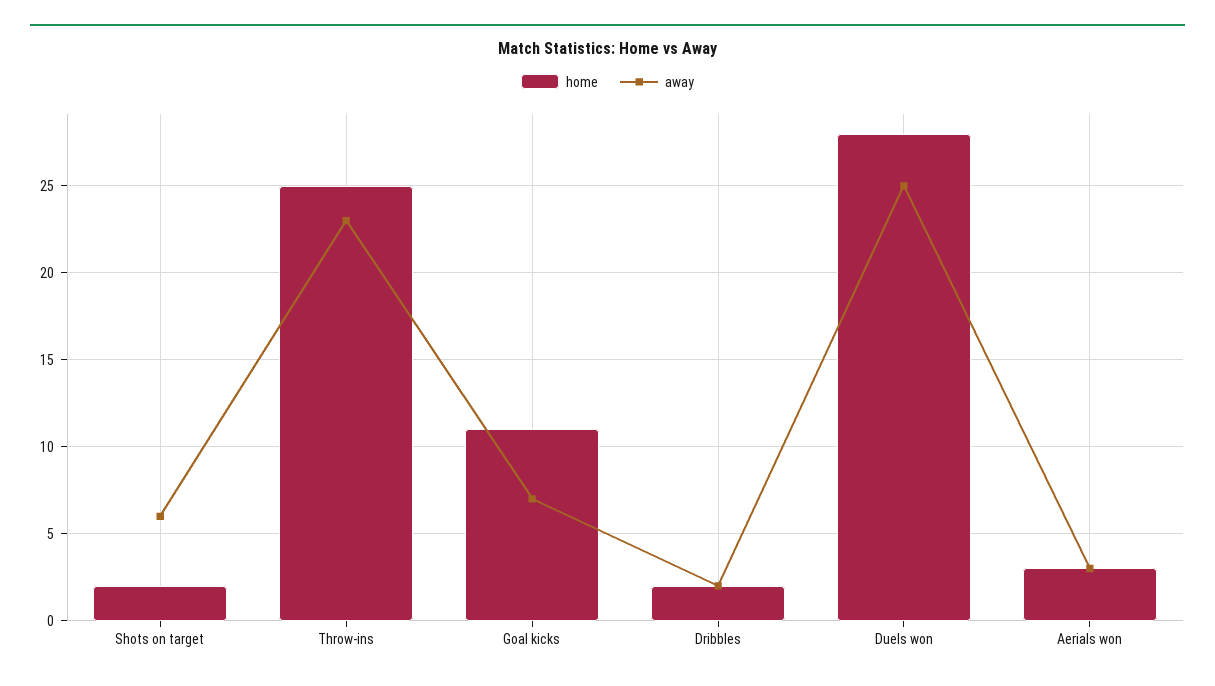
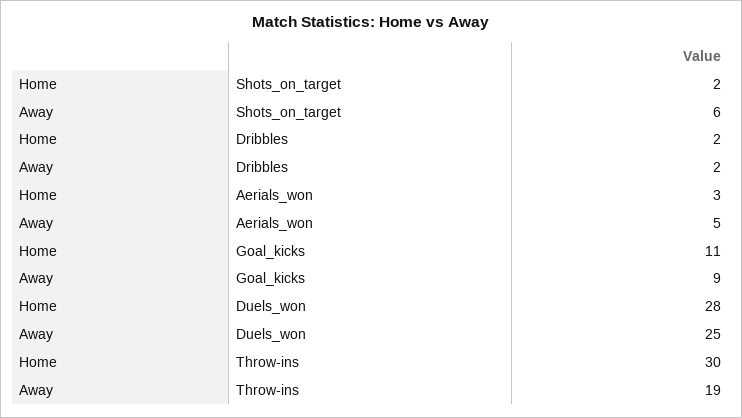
home, Throw-ins: 25 -> 30
away, Throw-ins: 23 -> 19
away, Goal kicks: 7 -> 9
away, Aerials won: 3 -> 5

